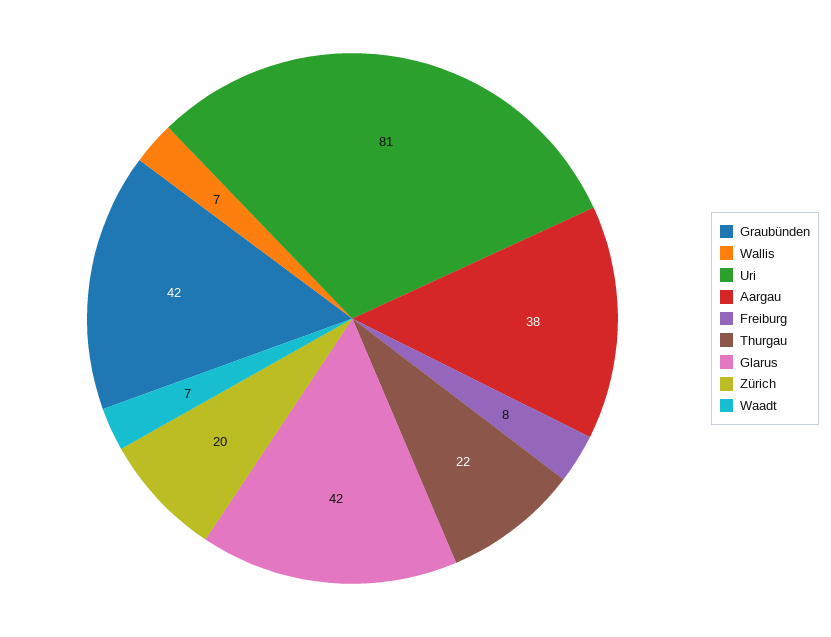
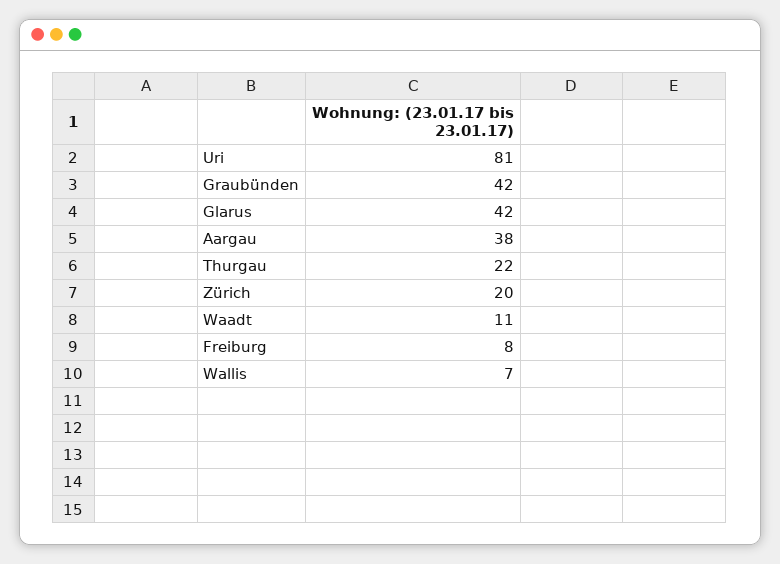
Waadt: 7 -> 11

